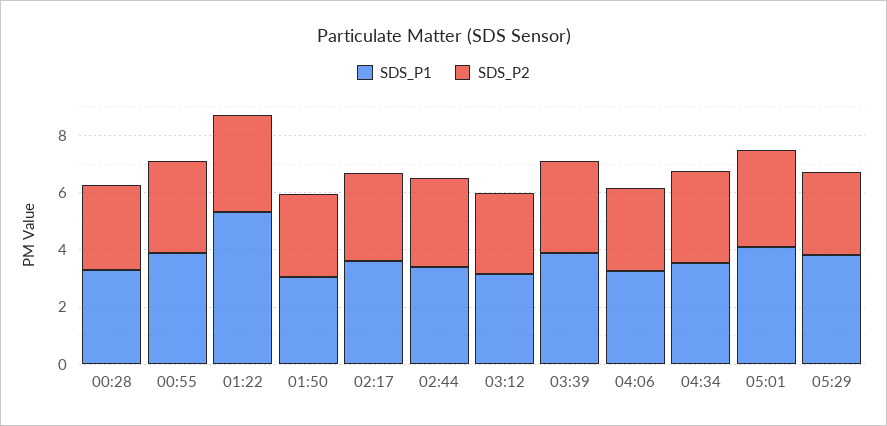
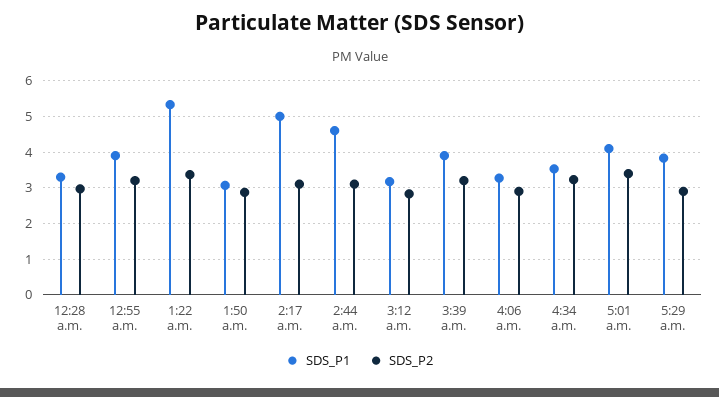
SDS_P1, 02:17: 3.5 -> 5
SDS_P1, 02:44: 3.5 -> 4.6

